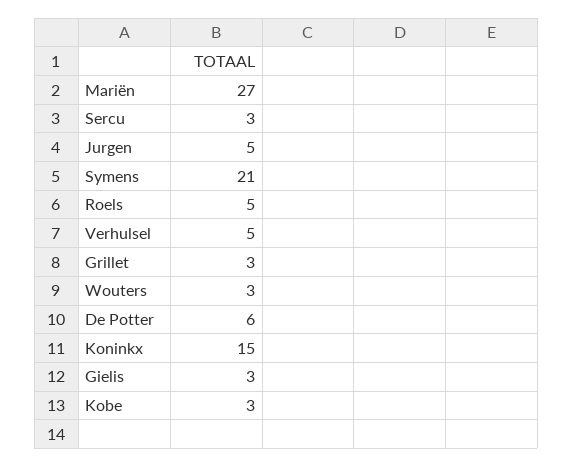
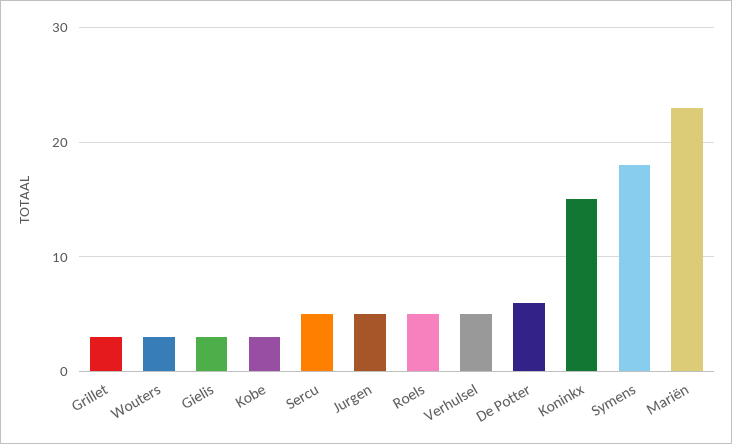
Mariën: 27 -> 23
Sercu: 3 -> 5
Symens: 21 -> 18

